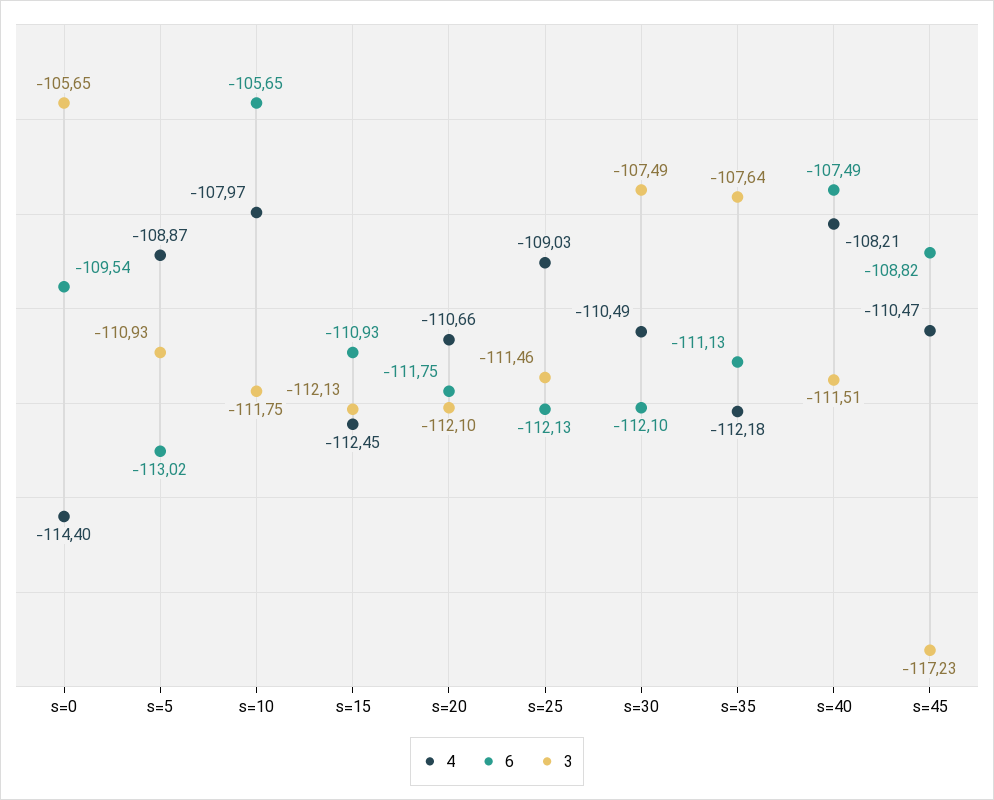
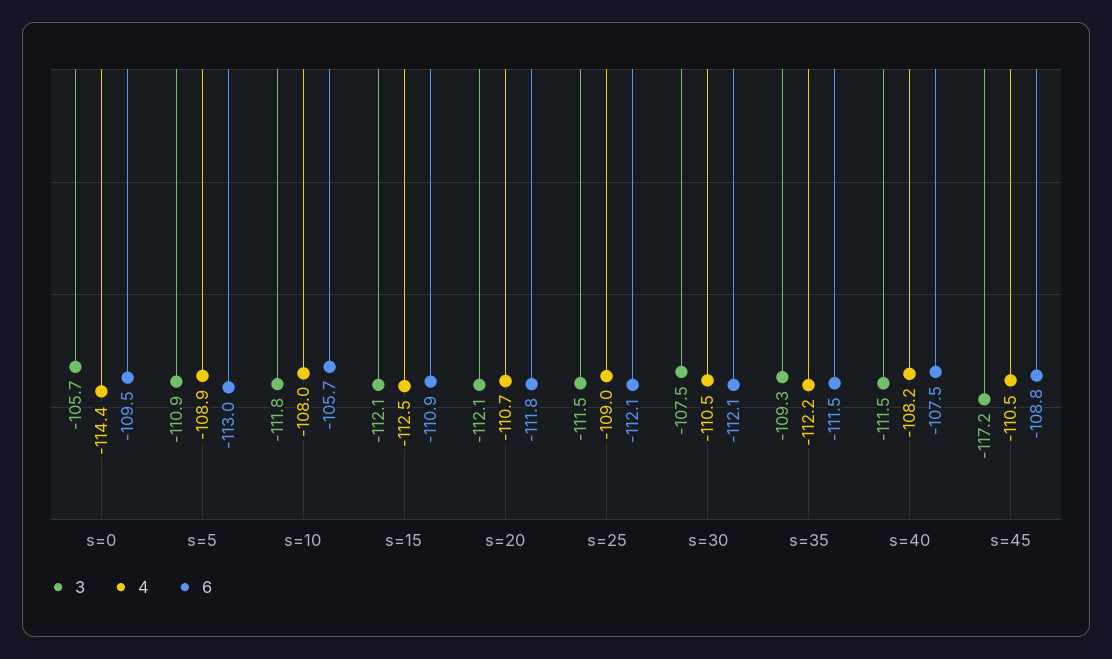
6, s=35: -111.13 -> -111.5
3, s=35: -107.64 -> -109.3

